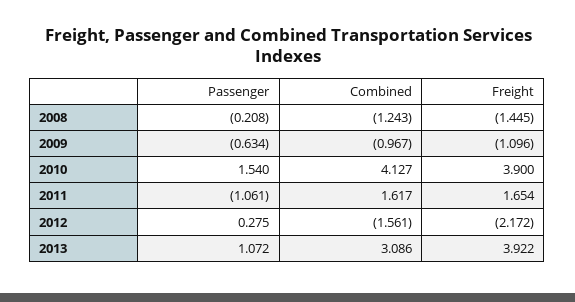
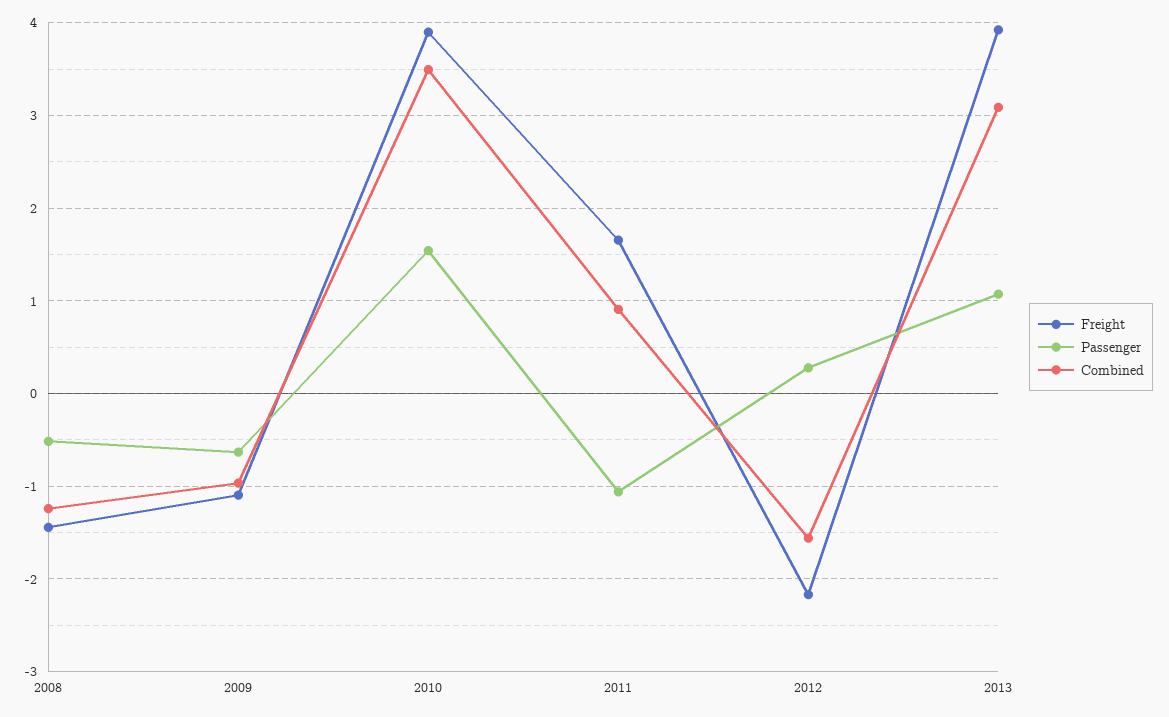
Passenger, 2008: -0.208 -> -0.5
Combined, 2010: 4.127 -> 3.5
Combined, 2011: 1.617 -> 0.9

